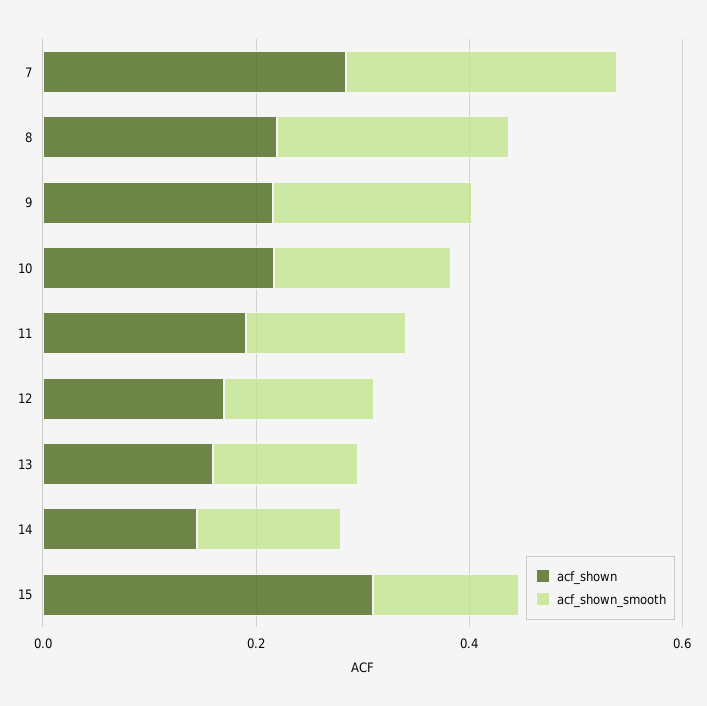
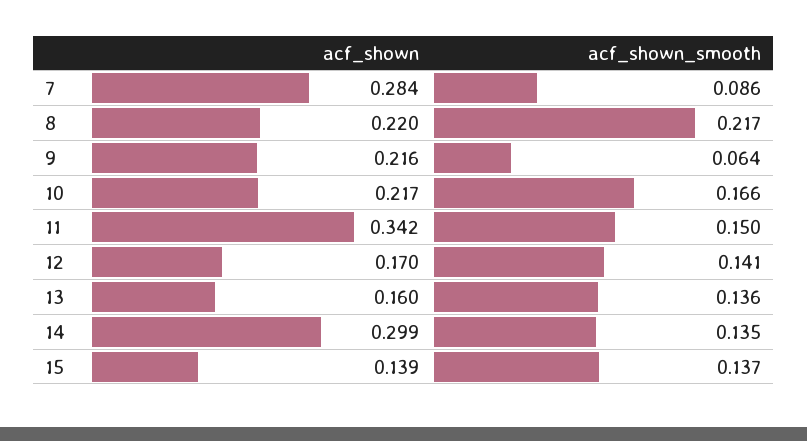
acf_shown_smooth, 7: 0.25 -> 0.086
acf_shown_smooth, 9: 0.2 -> 0.064
acf_shown, 11: 0.2 -> 0.342
acf_shown, 14: 0.15 -> 0.299
acf_shown, 15: 0.3 -> 0.139

